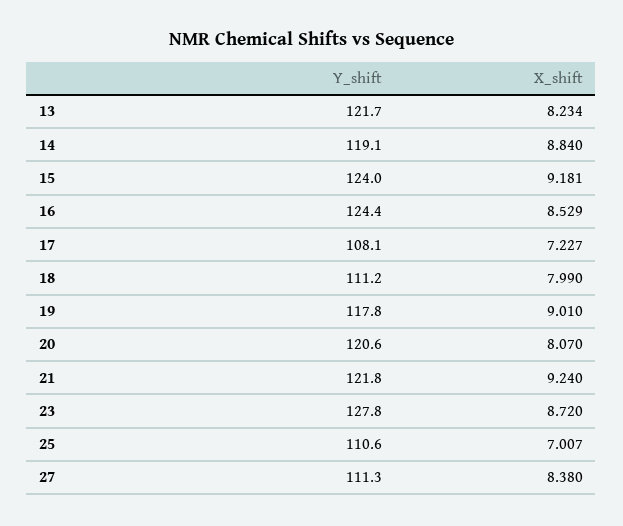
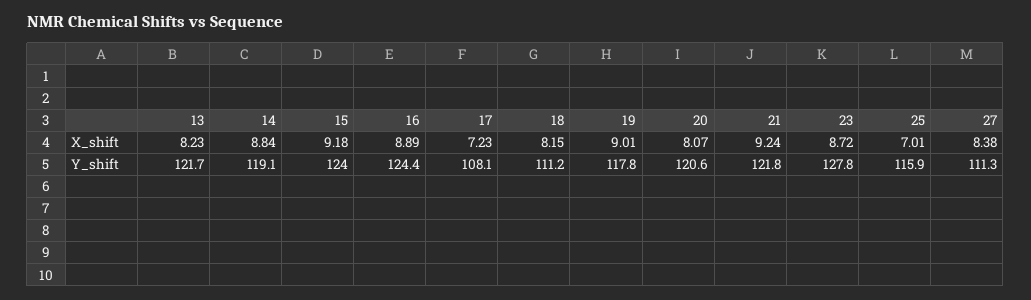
X_shift, 16: 8.529 -> 8.89
X_shift, 18: 7.99 -> 8.15
Y_shift, 25: 110.6 -> 115.9

